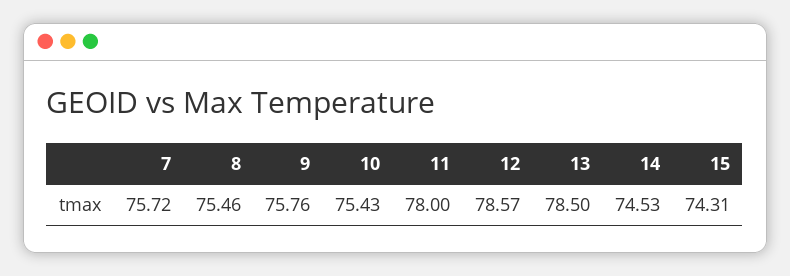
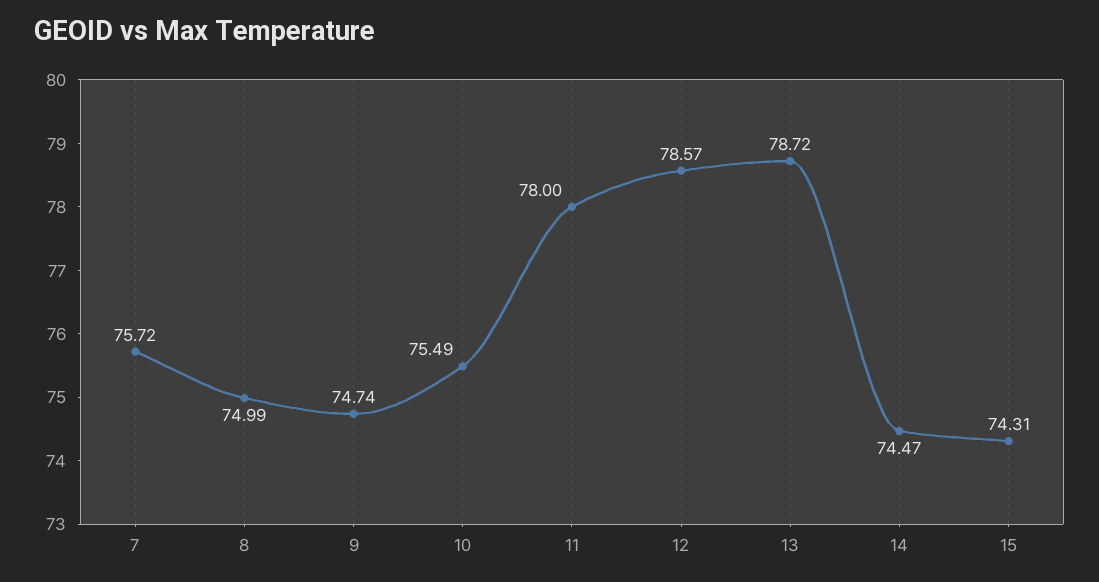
8: 75.46 -> 74.99
9: 75.76 -> 74.74
10: 75.43 -> 75.49
13: 78.5 -> 78.72
14: 74.53 -> 74.47

